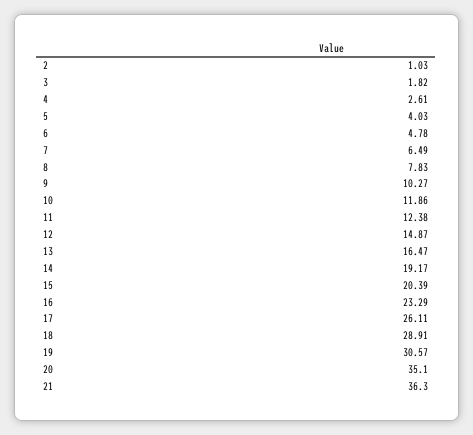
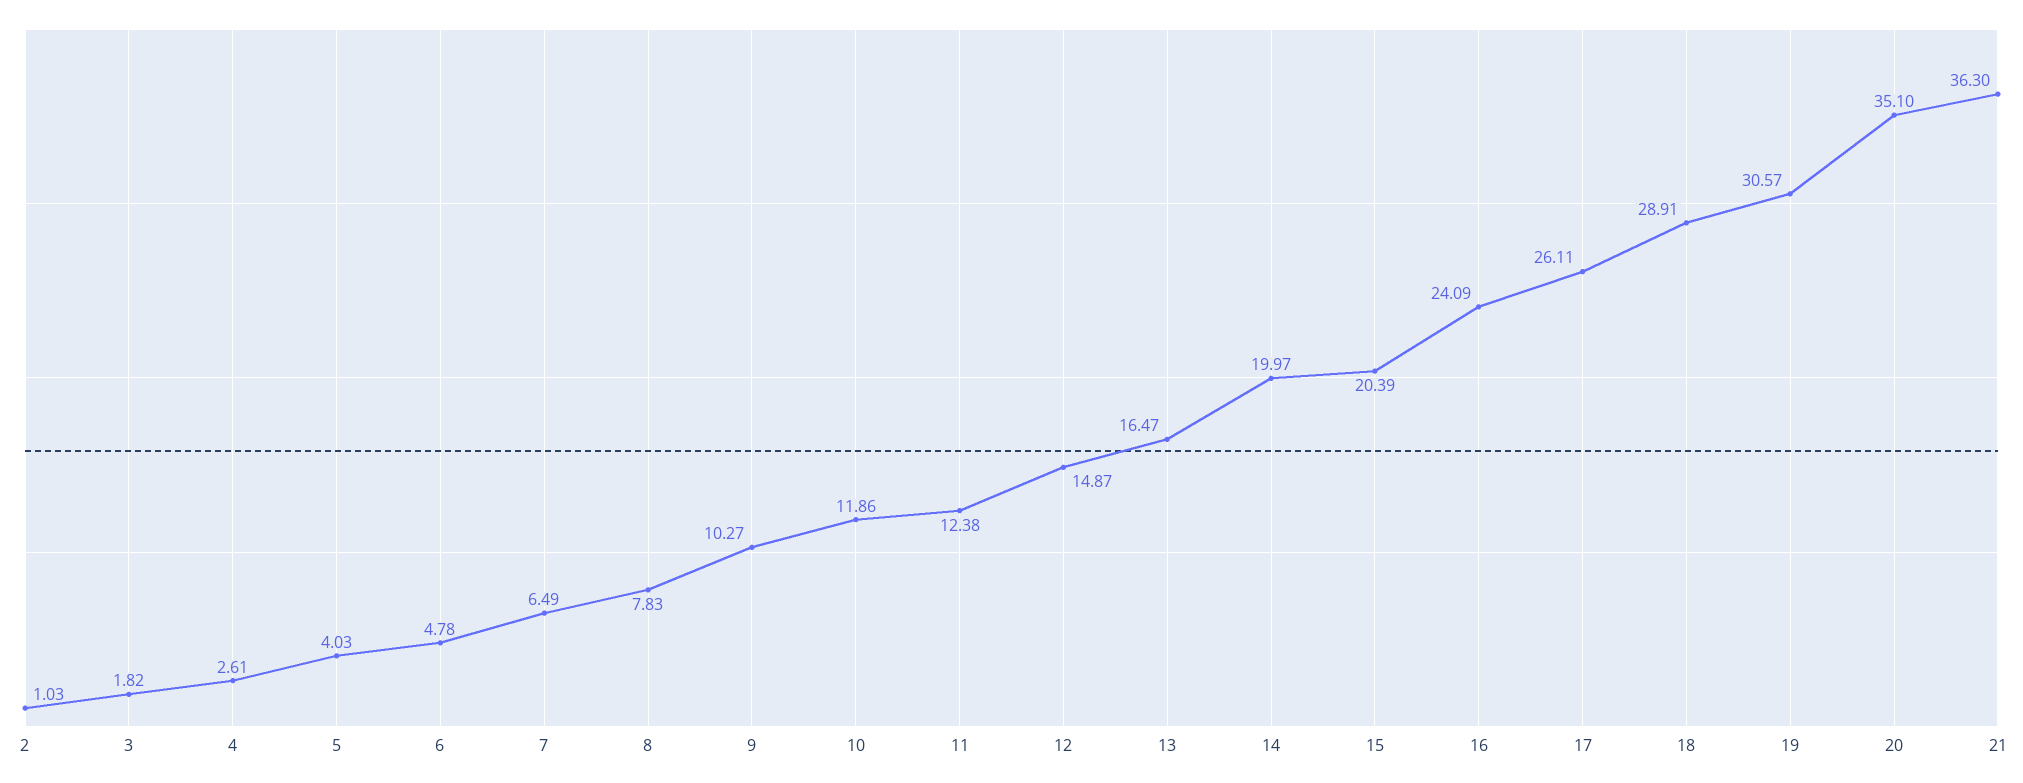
14: 19.17 -> 19.97
16: 23.29 -> 24.09

